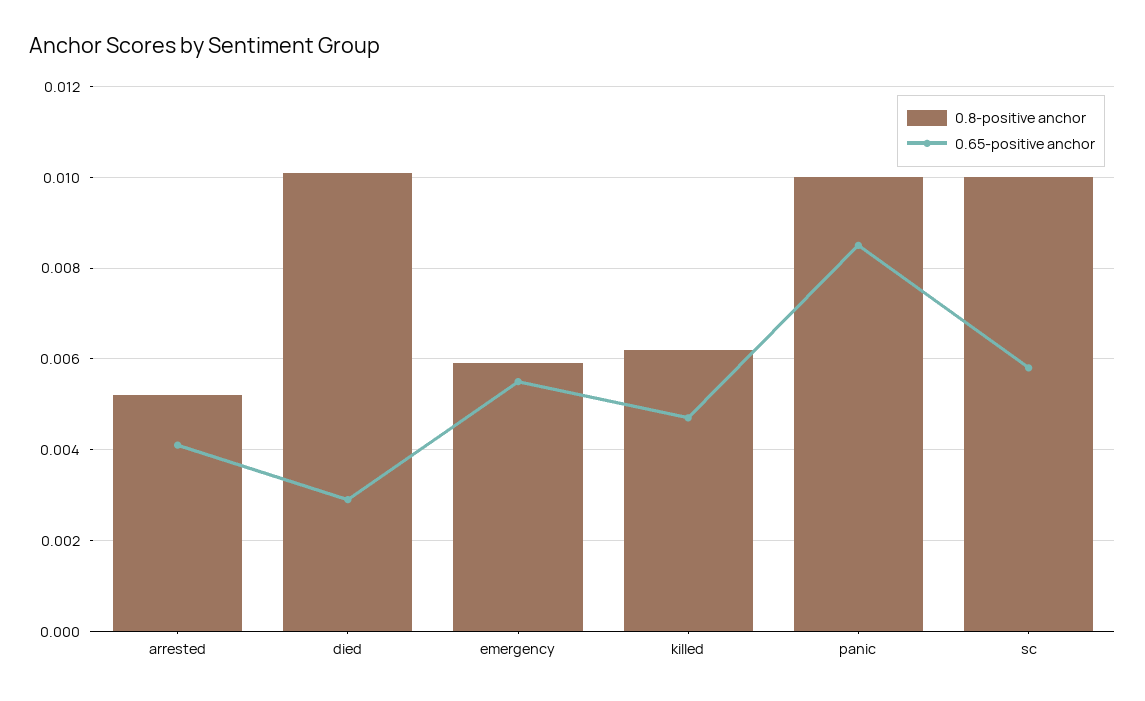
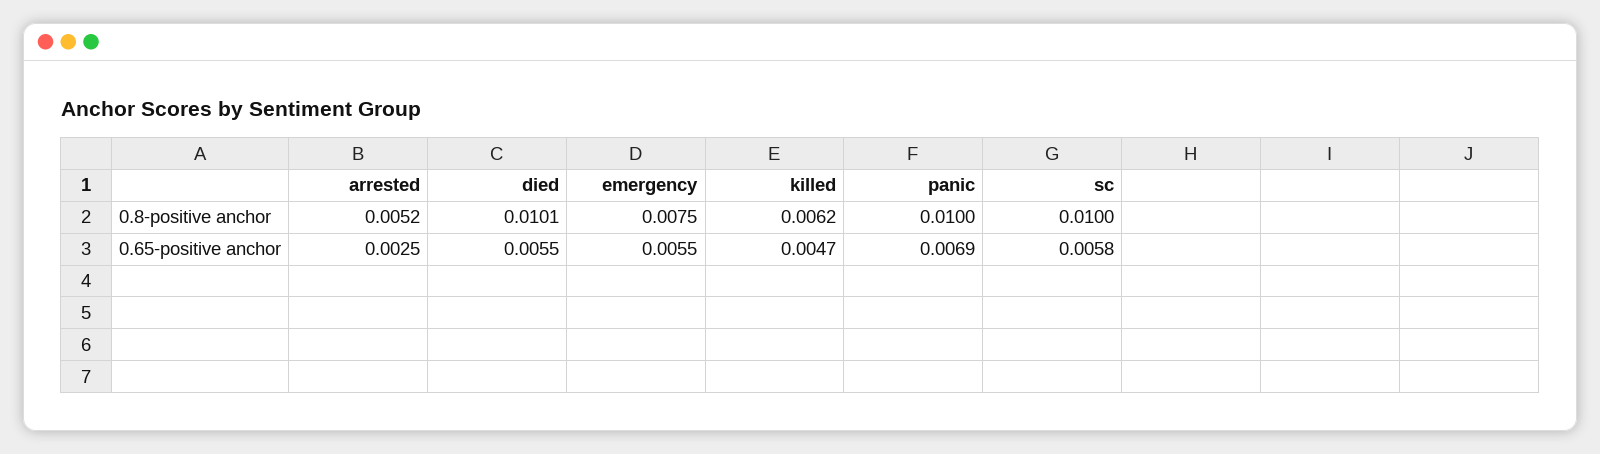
0.65-positive anchor, arrested: 0.004 -> 0.0025
0.65-positive anchor, died: 0.003 -> 0.0055
0.8-positive anchor, emergency: 0.006 -> 0.0075
0.65-positive anchor, panic: 0.0085 -> 0.0069

